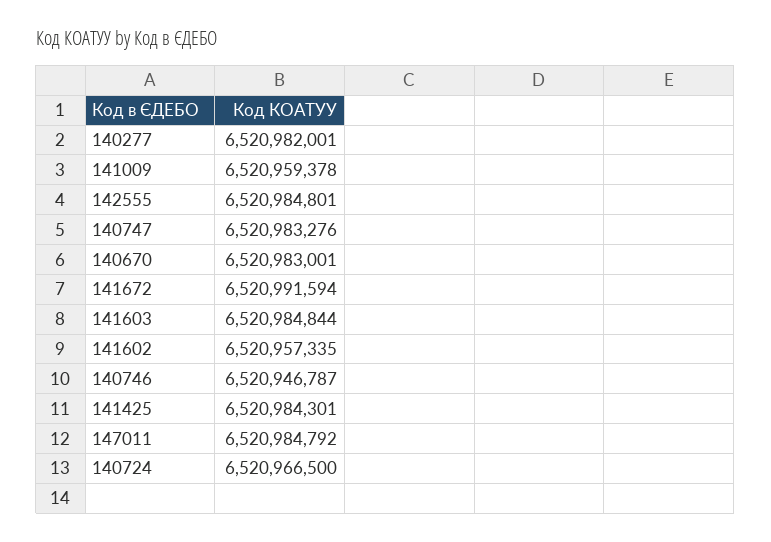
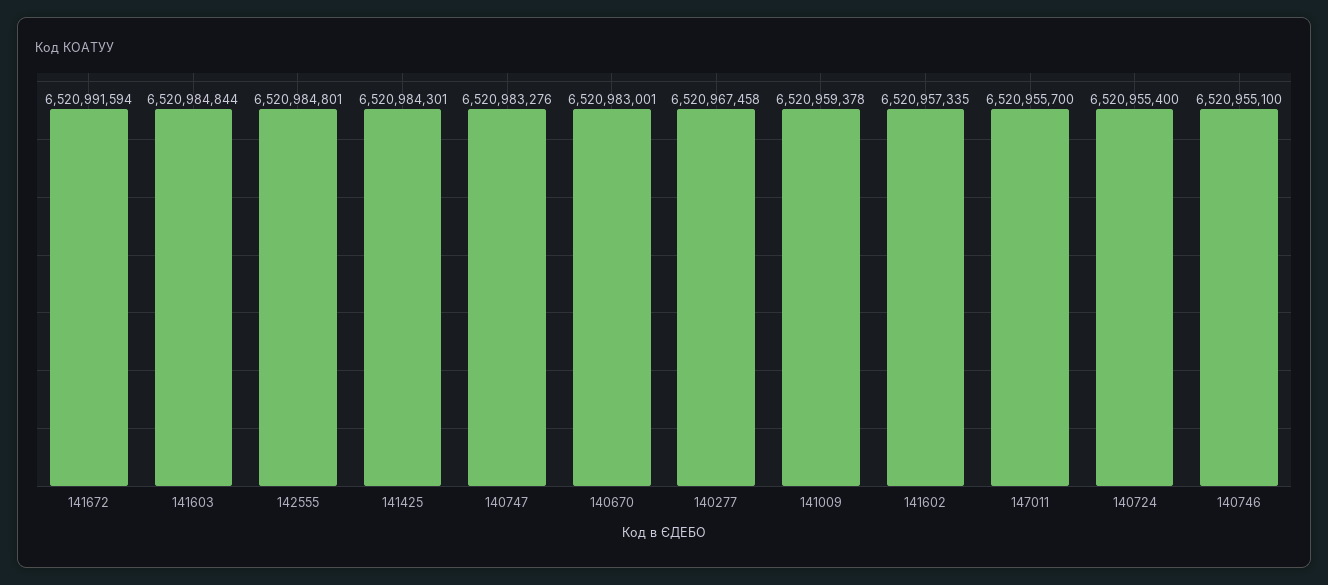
140277: 6520982001 -> 6520967458
140746: 6520946787 -> 6520955100
147011: 6520984792 -> 6520955700
140724: 6520966500 -> 6520955400

